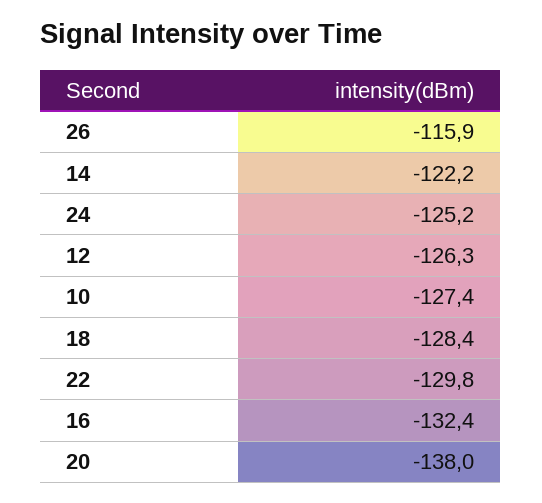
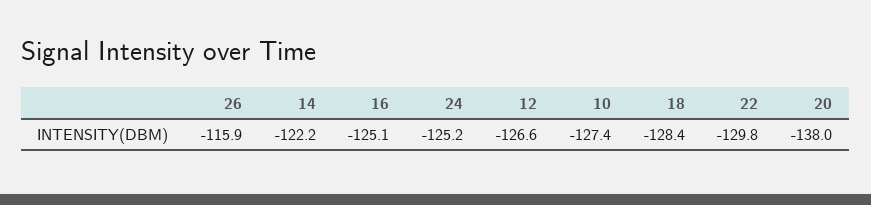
12: -126.3 -> -126.6
16: -132.4 -> -125.1

